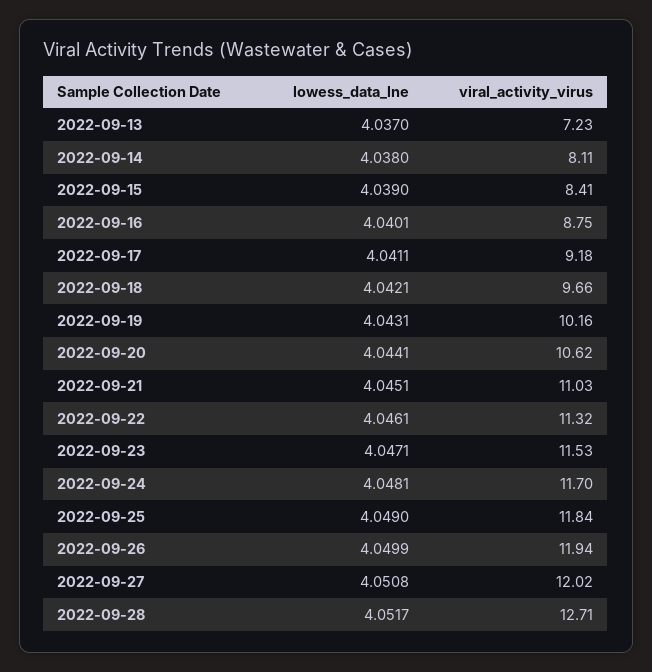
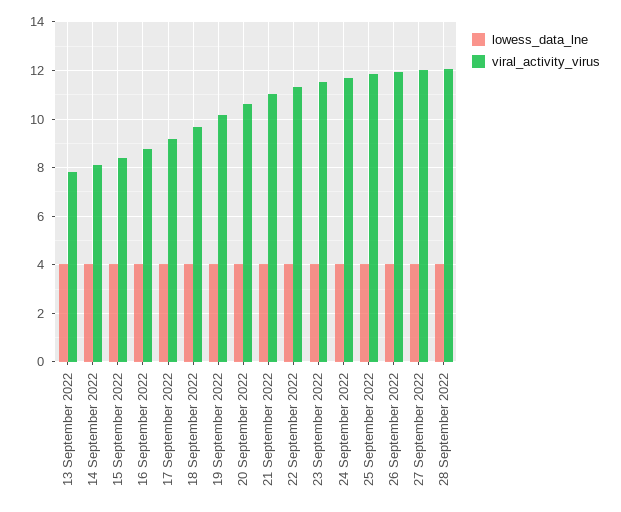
viral_activity_virus, 2022-09-13: 7.23 -> 7.75
viral_activity_virus, 2022-09-28: 12.71 -> 12

